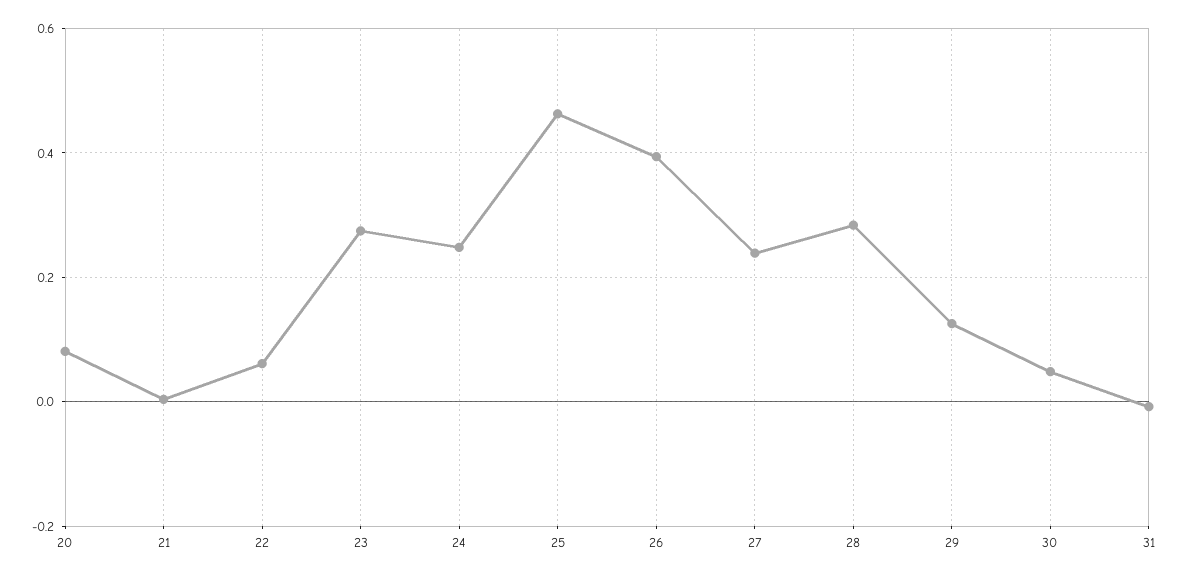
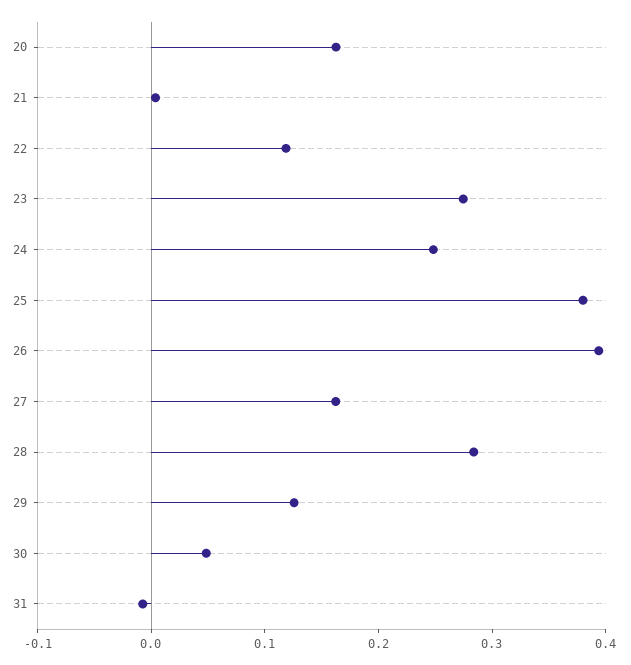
20: 0.08 -> 0.16
22: 0.06 -> 0.12
25: 0.46 -> 0.38
27: 0.24 -> 0.16

